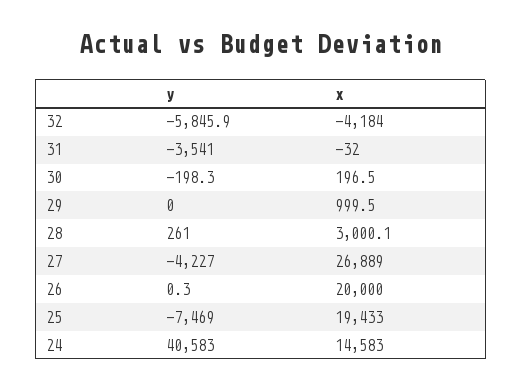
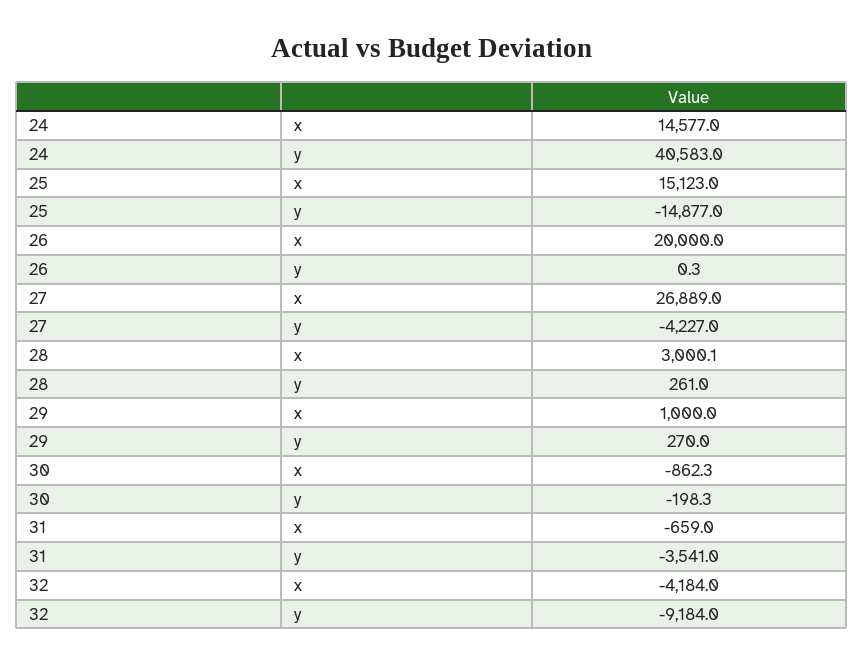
y, 32: -5845.9 -> -9184
x, 31: -32 -> -659
x, 30: 196.5 -> -862.3
y, 29: 0 -> 270
x, 29: 999.5 -> 1000
y, 25: -7469 -> -14877
x, 25: 19433 -> 15123
x, 24: 14583 -> 14577

